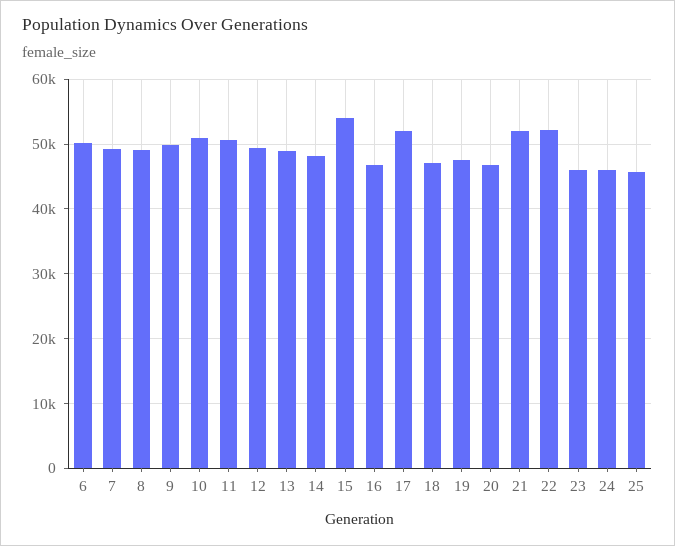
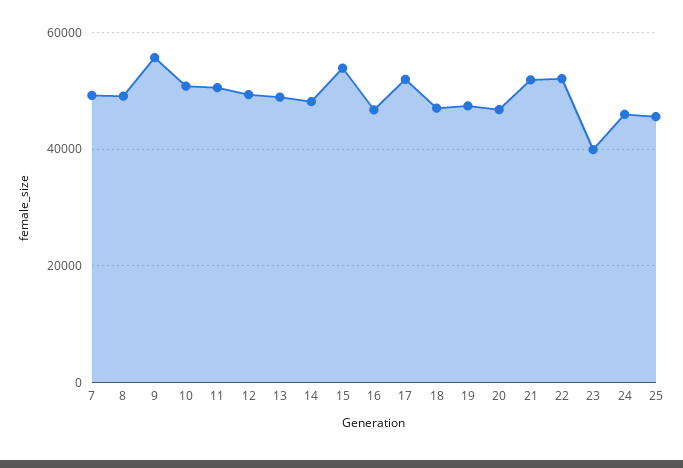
6: 50000 -> none
9: 50000 -> 56000
23: 46000 -> 40000

